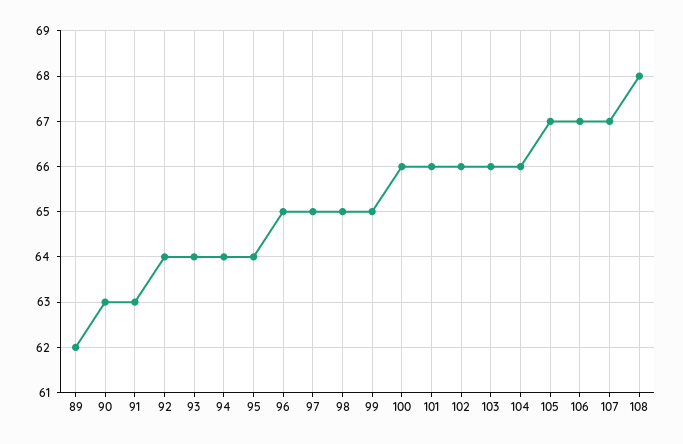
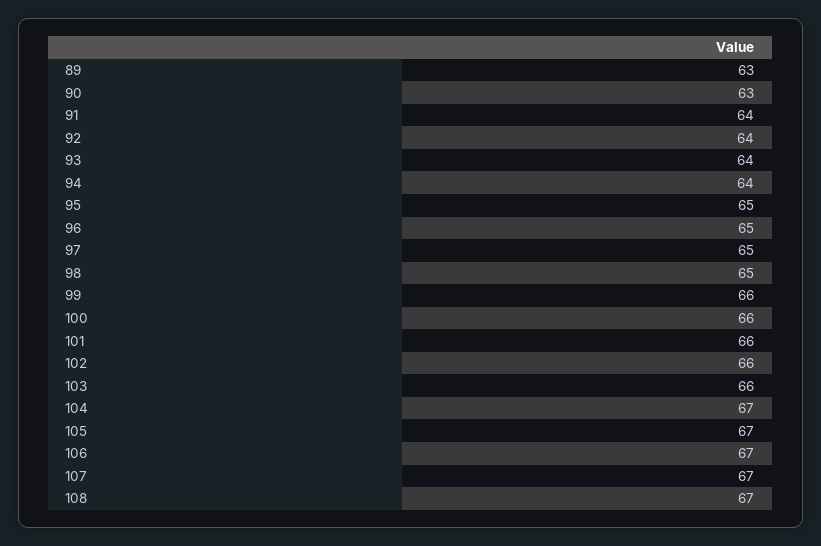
89: 62 -> 63
91: 63 -> 64
95: 64 -> 65
99: 65 -> 66
104: 66 -> 67
108: 68 -> 67

